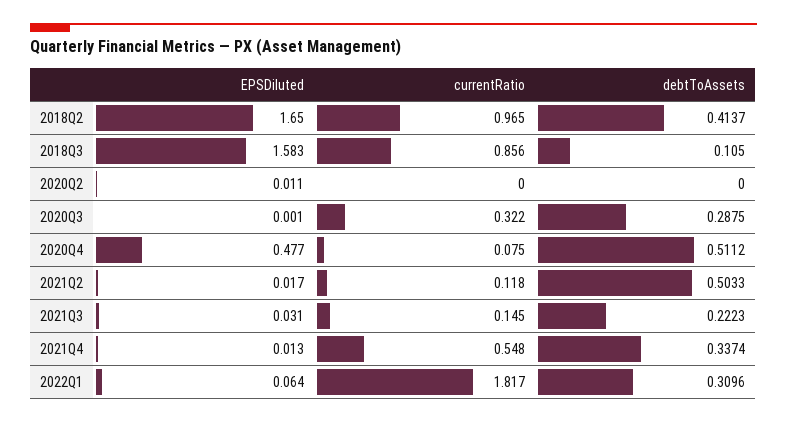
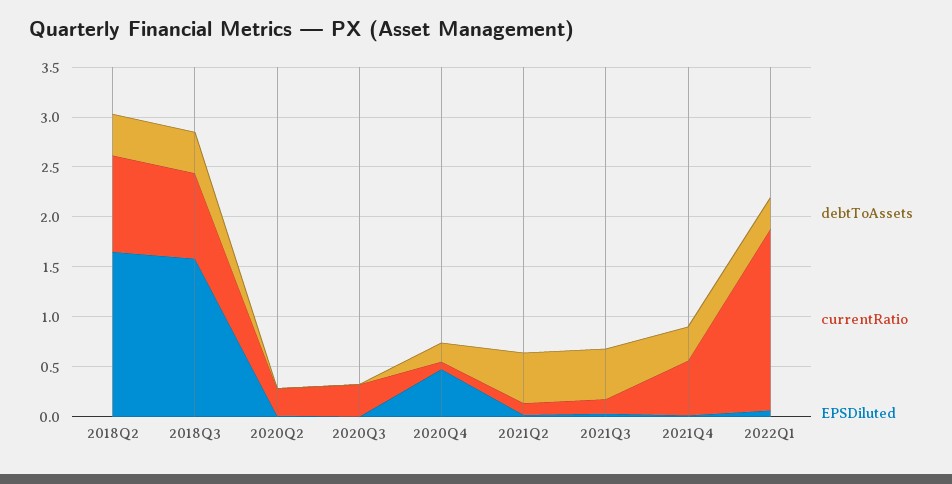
debtToAssets, 2018Q3: 0.105 -> 0.4
currentRatio, 2020Q2: 0 -> 0.3
debtToAssets, 2020Q3: 0.2875 -> 0
debtToAssets, 2020Q4: 0.5112 -> 0.2
debtToAssets, 2021Q3: 0.2223 -> 0.5

